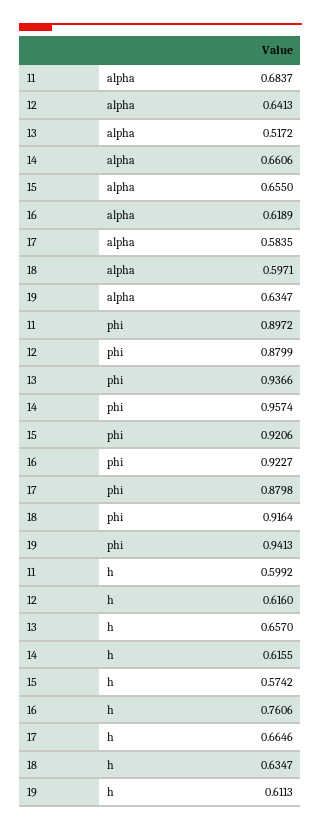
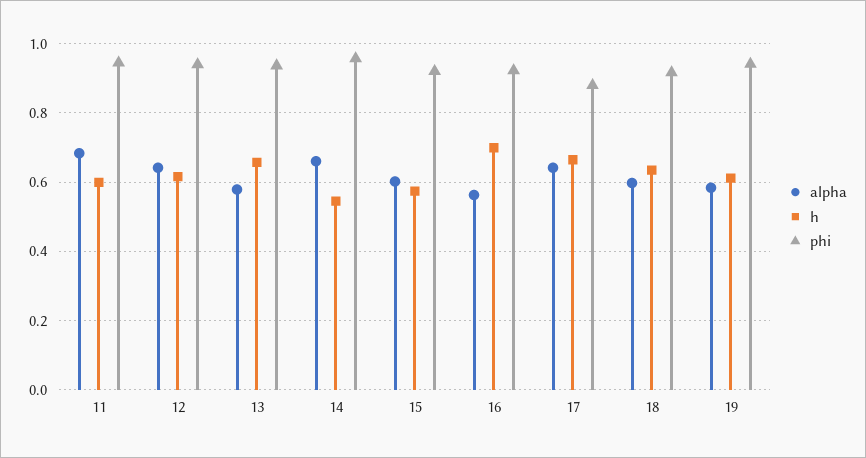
alpha, 13: 0.5172 -> 0.58
alpha, 15: 0.655 -> 0.6
alpha, 16: 0.6189 -> 0.56
alpha, 17: 0.5835 -> 0.64
alpha, 19: 0.6347 -> 0.58
phi, 11: 0.8972 -> 0.94
phi, 12: 0.8799 -> 0.94
h, 14: 0.6155 -> 0.54
h, 16: 0.7606 -> 0.7

